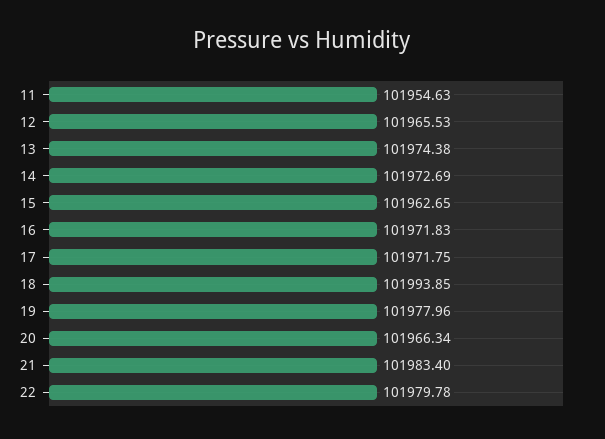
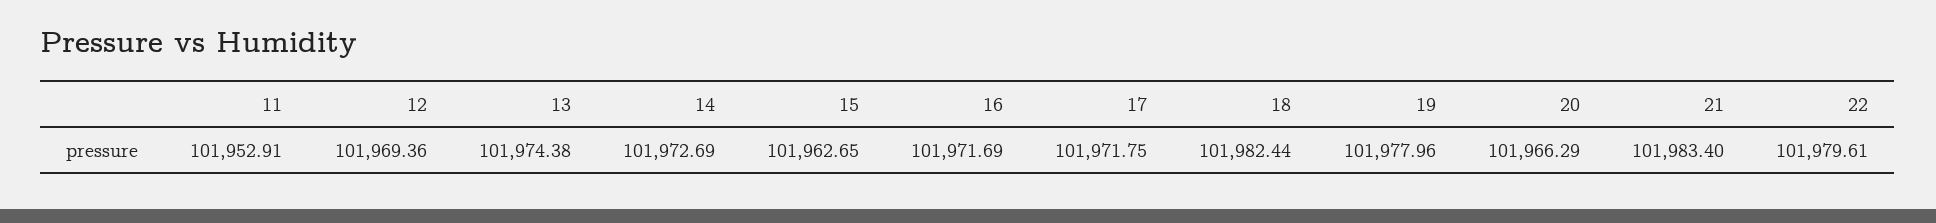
11: 101954.63 -> 101952.91
12: 101965.53 -> 101969.36
16: 101971.83 -> 101971.69
18: 101993.85 -> 101982.44
20: 101966.34 -> 101966.29
22: 101979.78 -> 101979.61

